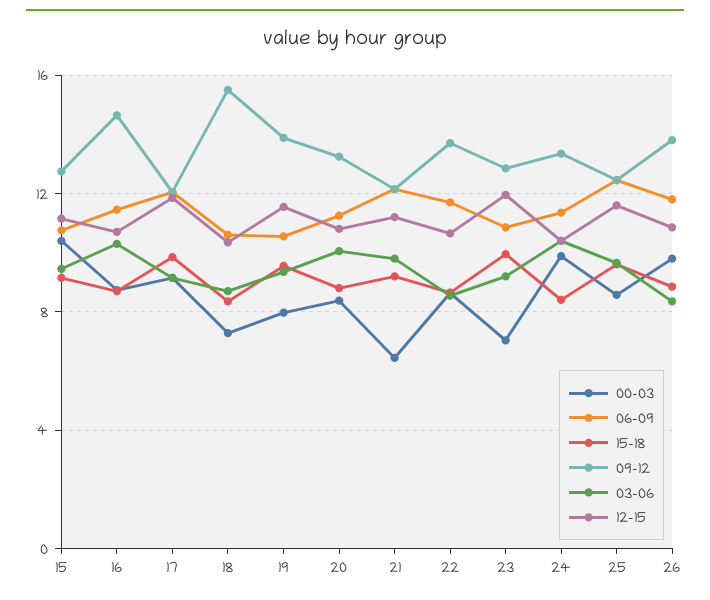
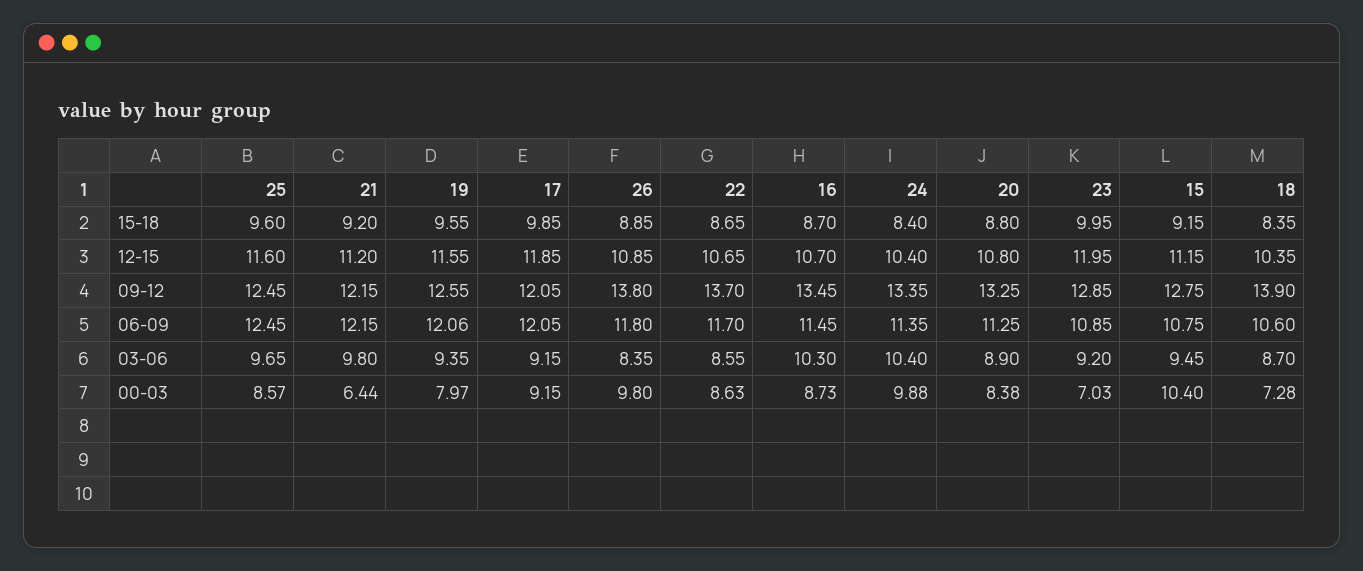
09-12, 16: 14.5 -> 13.45
09-12, 18: 15.5 -> 13.9
06-09, 19: 10.5 -> 12.06
09-12, 19: 14 -> 12.55
03-06, 20: 10 -> 8.9

